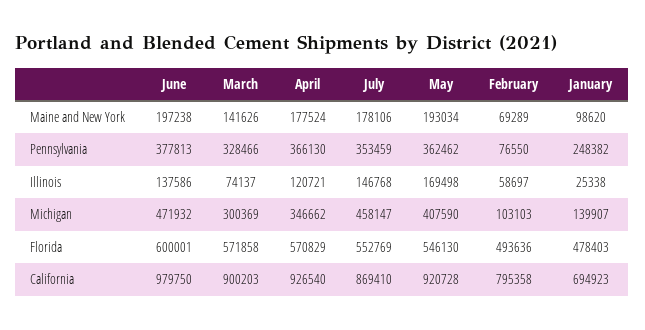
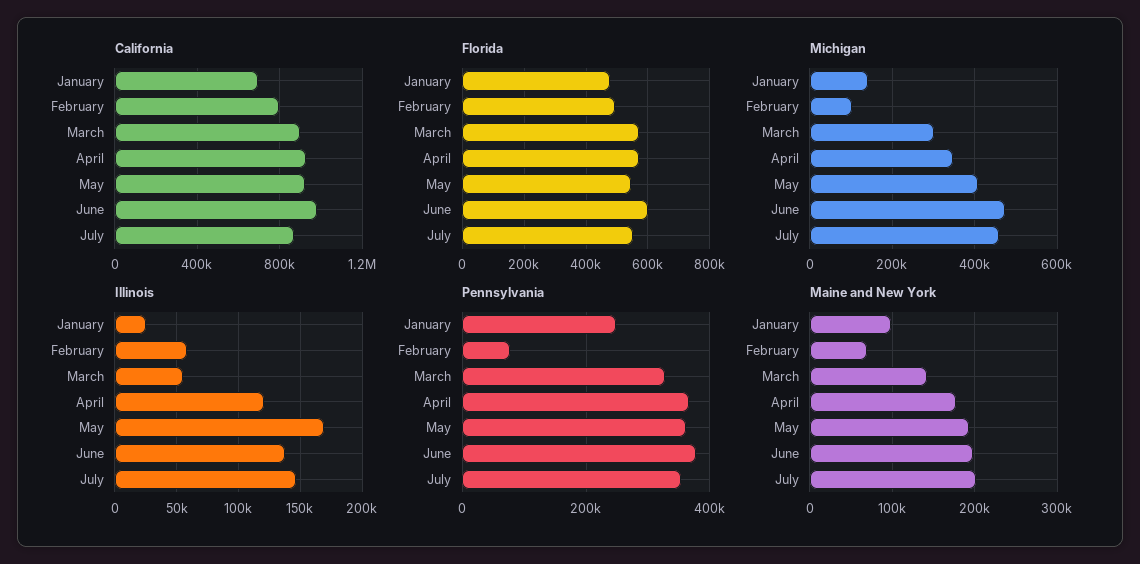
Maine and New York, July: 178106 -> 200000
Illinois, March: 74137 -> 55000

